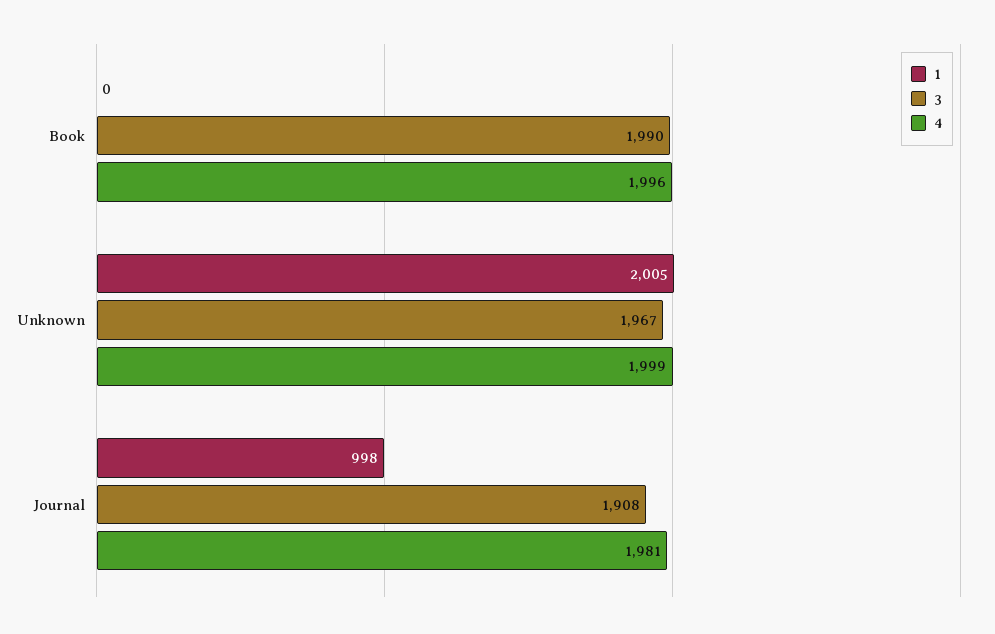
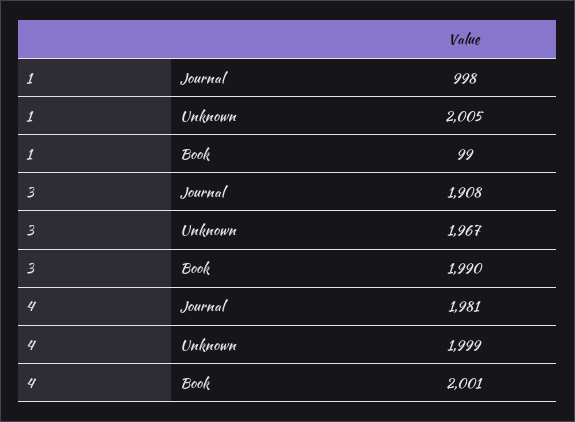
1, Book: 0 -> 99
4, Book: 1996 -> 2001

